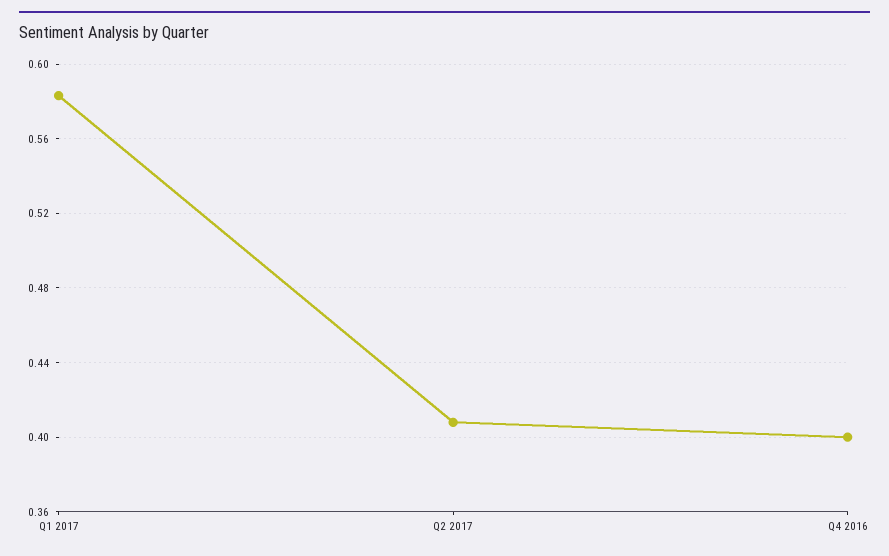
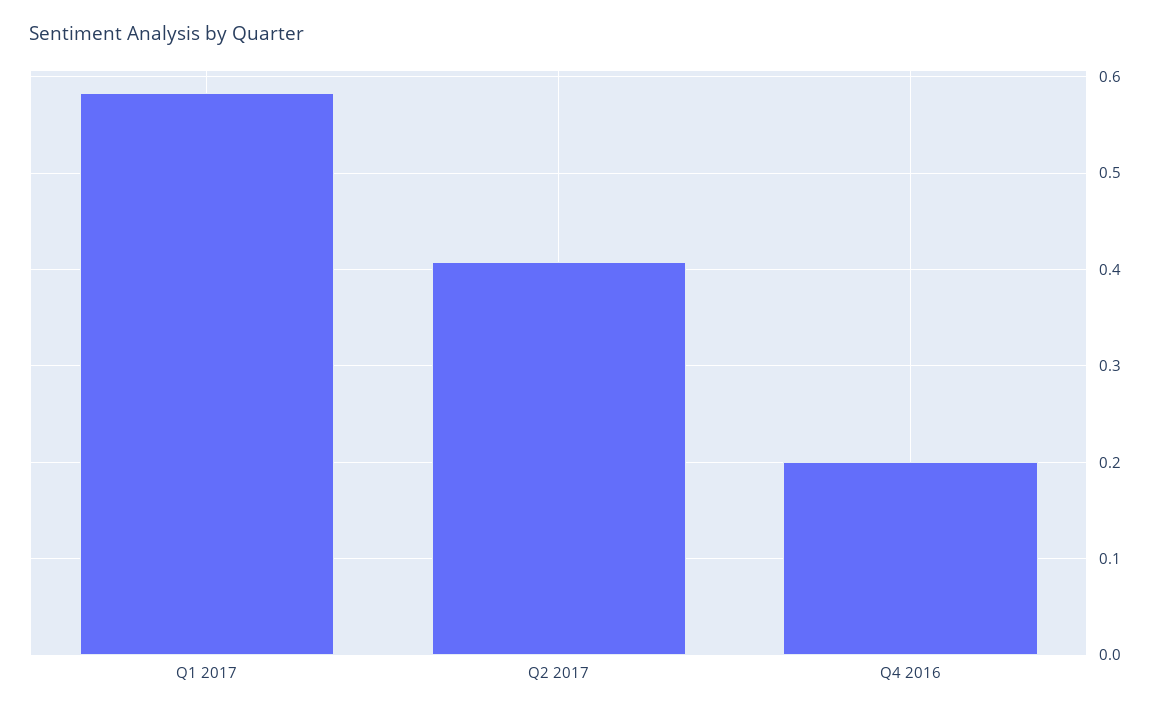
Q4 2016: 0.4 -> 0.2

